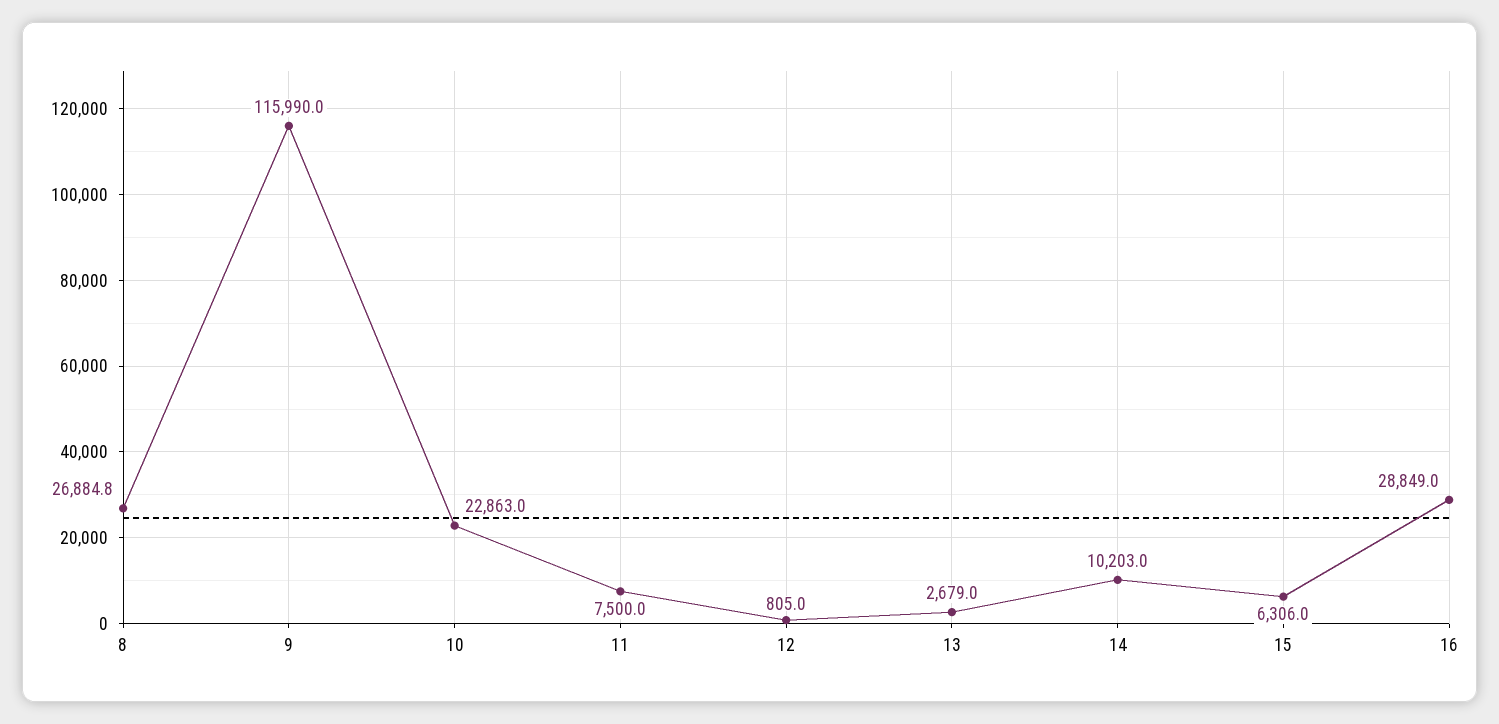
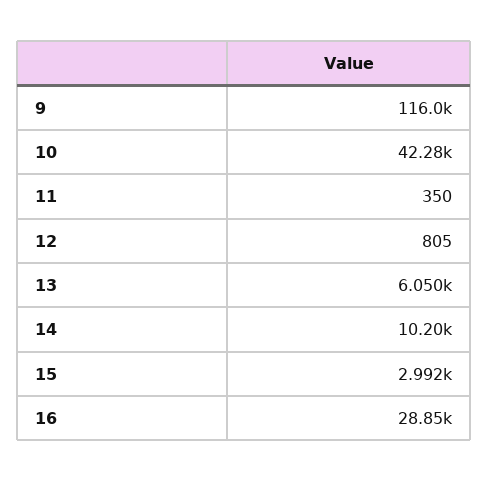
8: 26884.8 -> none
10: 22863 -> 42280
11: 7500 -> 350
13: 2679 -> 6050
15: 6306 -> 2992

